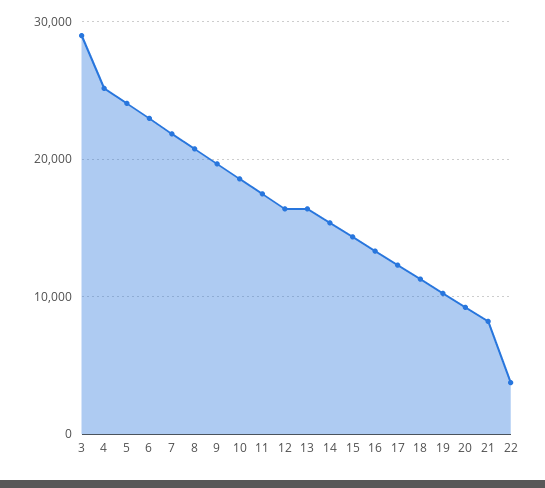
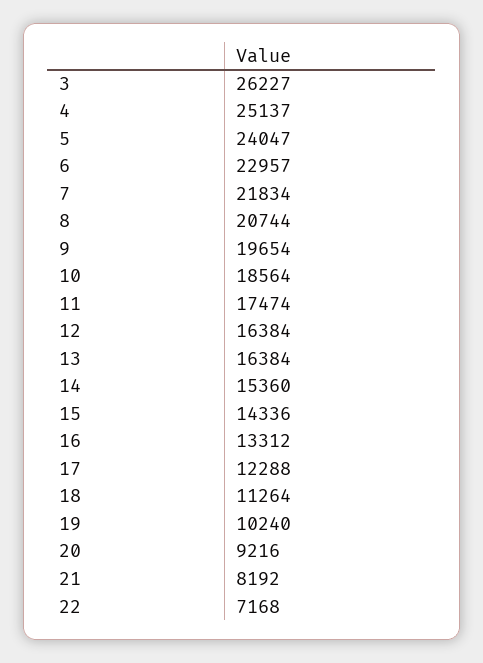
3: 29000 -> 26227
22: 4000 -> 7168

